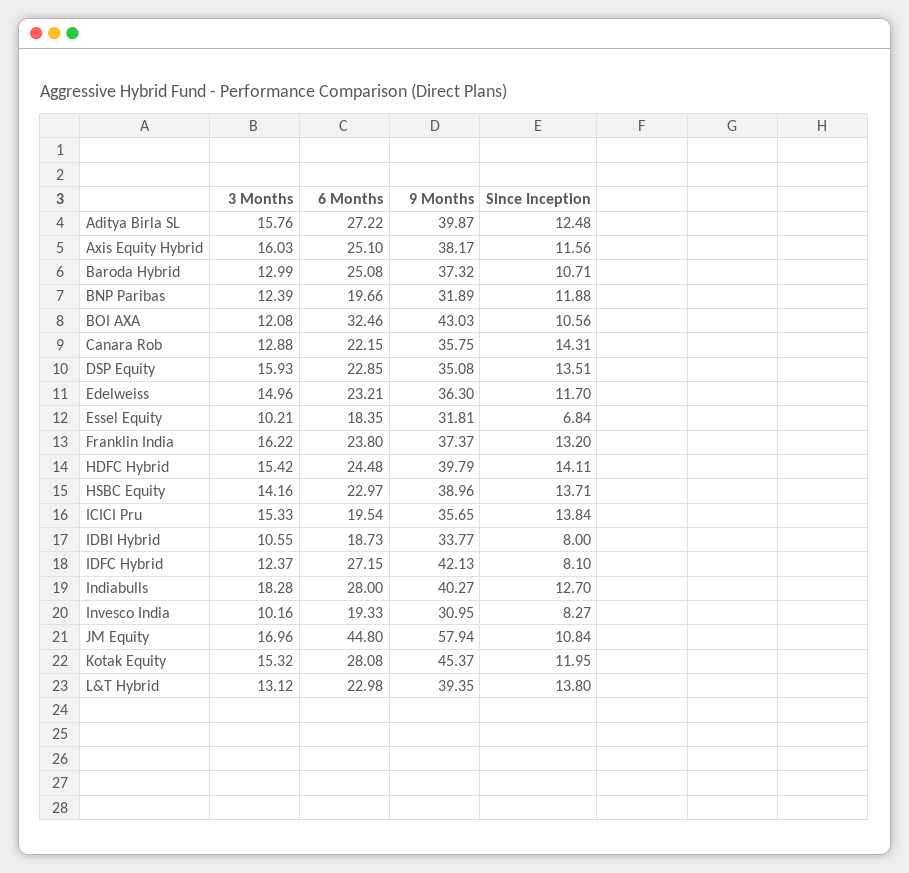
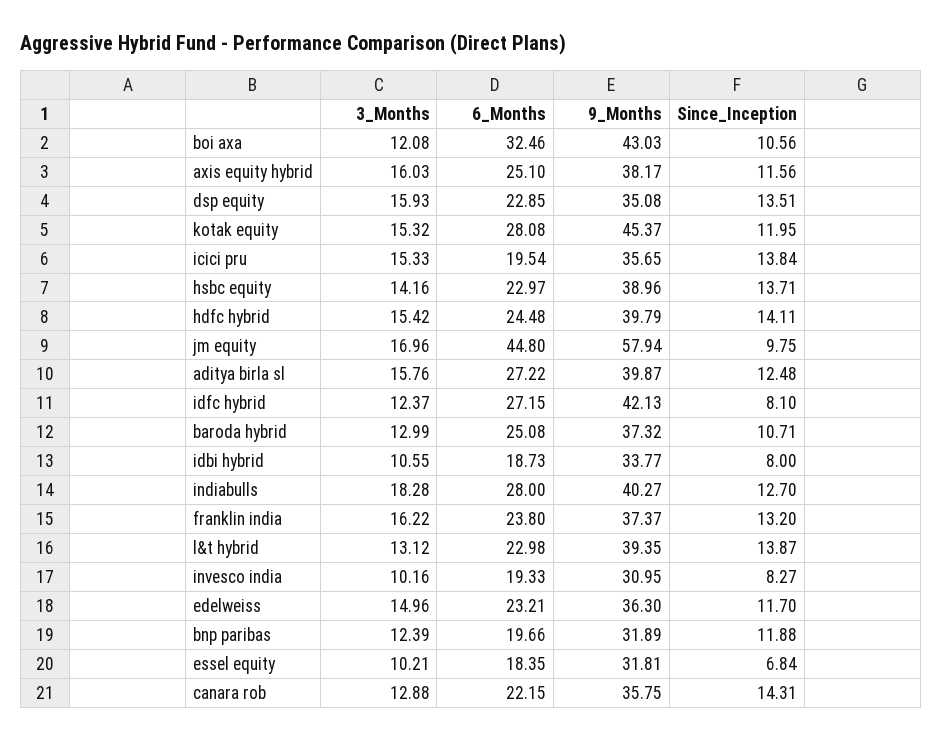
Since Inception, JM Equity: 10.84 -> 9.75
Since Inception, L&T Hybrid: 13.8 -> 13.87

